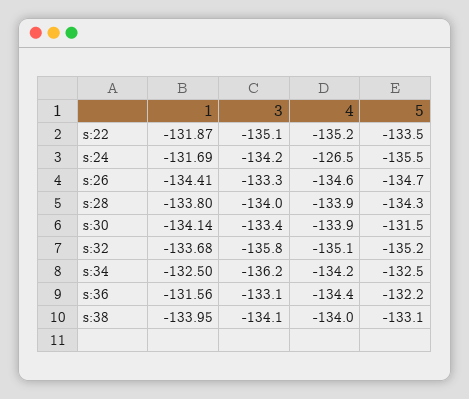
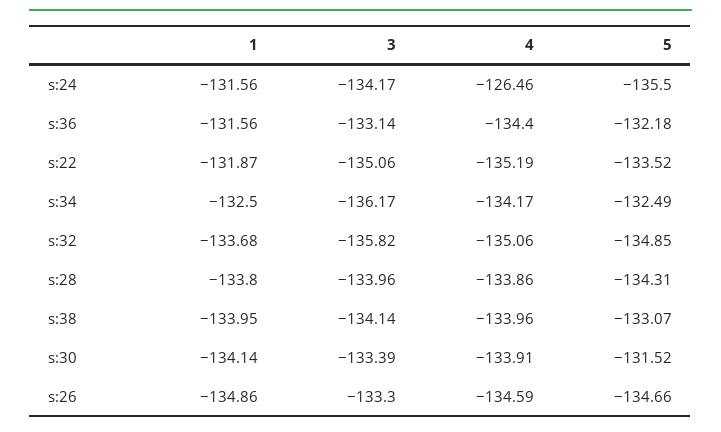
1, s:24: -131.69 -> -131.56
1, s:26: -134.41 -> -134.86
5, s:32: -135.2 -> -134.85

